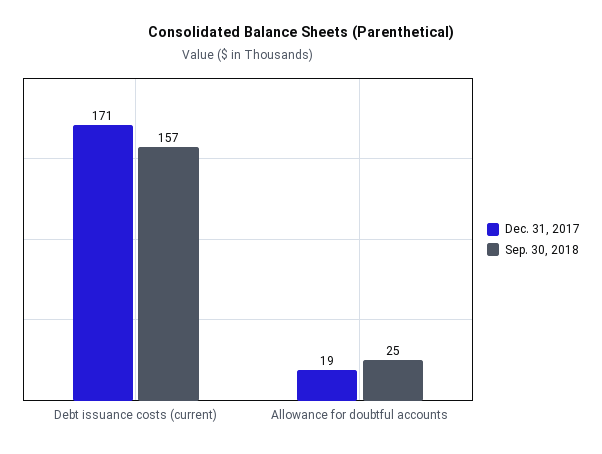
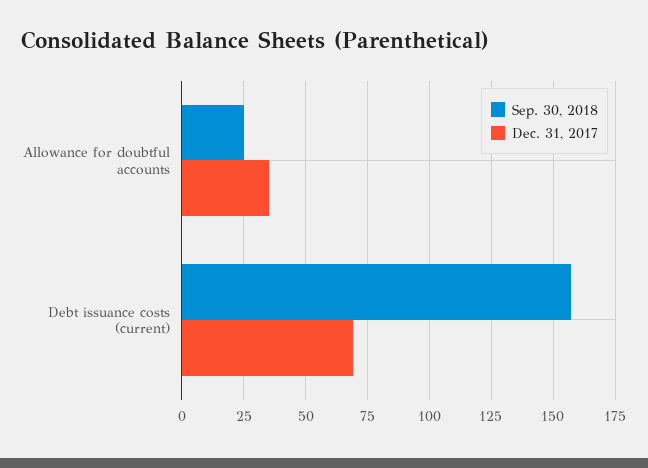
Dec. 31, 2017, Debt issuance costs (current): 171 -> 70
Dec. 31, 2017, Allowance for doubtful accounts: 19 -> 35

